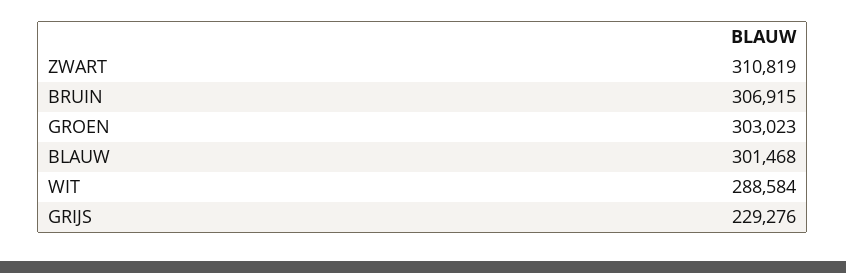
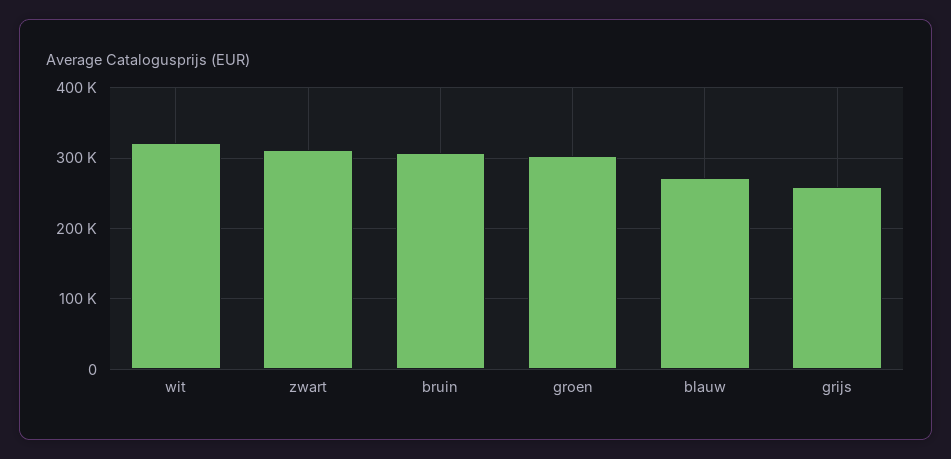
BLAUW: 301468 -> 270000
WIT: 288584 -> 320000
GRIJS: 229276 -> 260000

